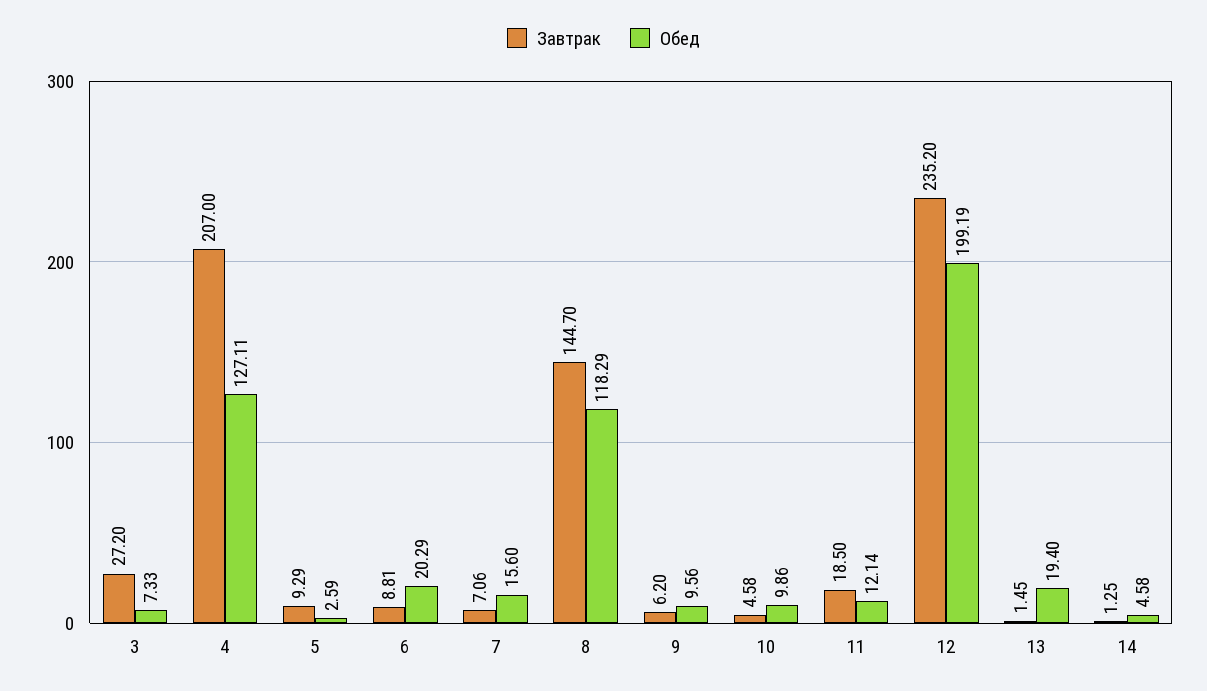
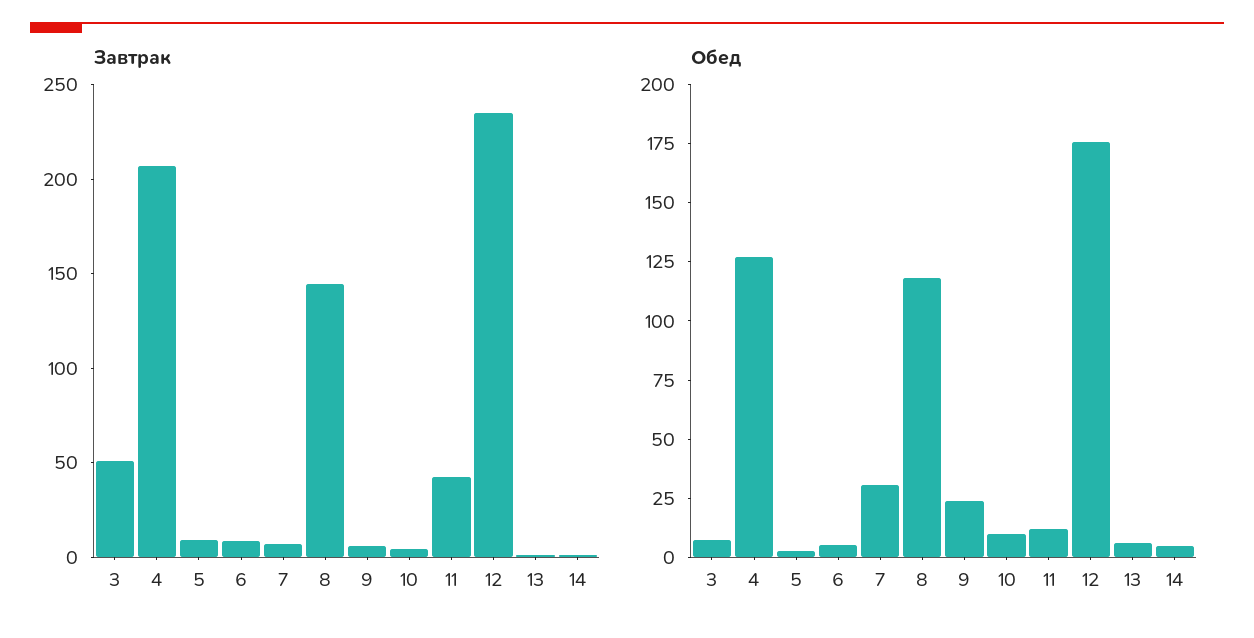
Завтрак, 3: 27.2 -> 50
Обед, 6: 20.29 -> 5
Обед, 7: 15.6 -> 30
Обед, 9: 9.56 -> 25
Завтрак, 11: 18.5 -> 40
Обед, 12: 199.19 -> 175
Обед, 13: 19.4 -> 5

